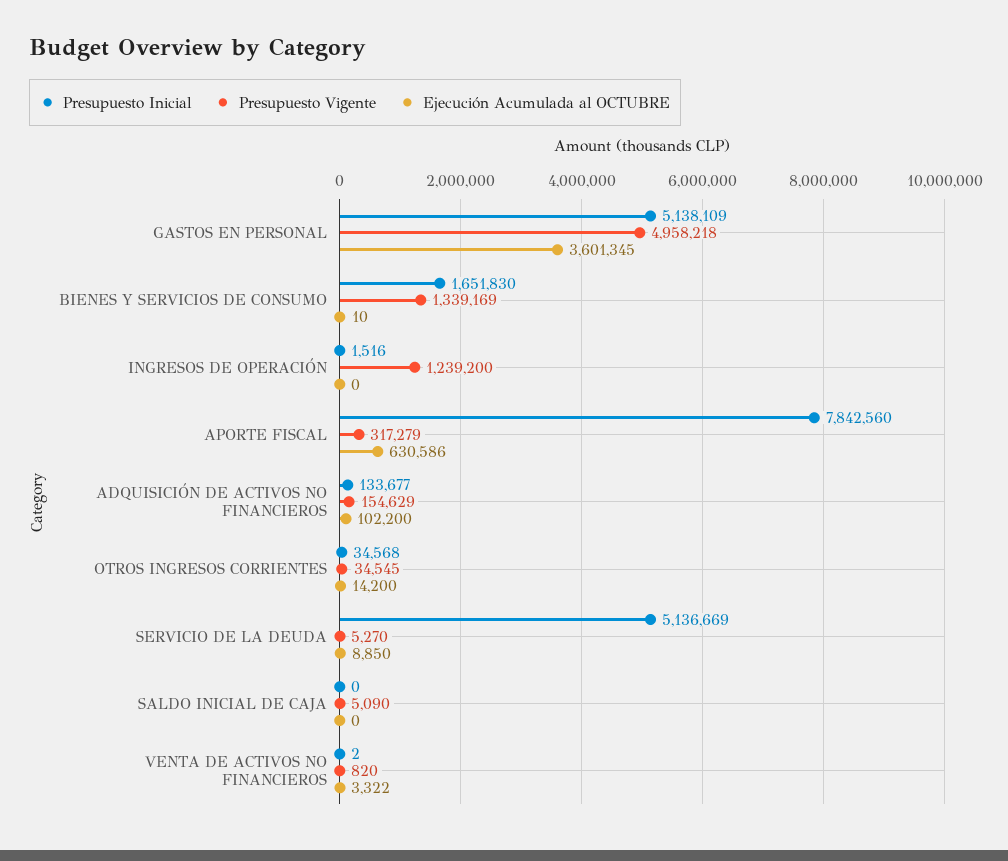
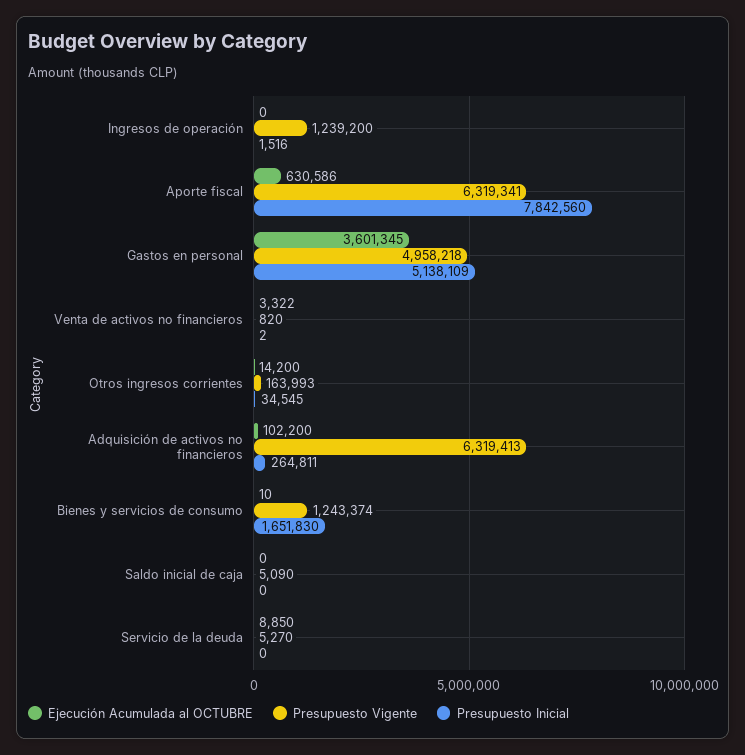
Presupuesto Vigente, BIENES Y SERVICIOS DE CONSUMO: 1339169 -> 1243374
Presupuesto Vigente, APORTE FISCAL: 317279 -> 6319341
Presupuesto Inicial, ADQUISICIÓN DE ACTIVOS NO FINANCIEROS: 133677 -> 264811
Presupuesto Vigente, ADQUISICIÓN DE ACTIVOS NO FINANCIEROS: 154629 -> 6319413
Presupuesto Inicial, OTROS INGRESOS CORRIENTES: 34568 -> 34545
Presupuesto Vigente, OTROS INGRESOS CORRIENTES: 34545 -> 163993
Presupuesto Inicial, SERVICIO DE LA DEUDA: 5136669 -> 0

